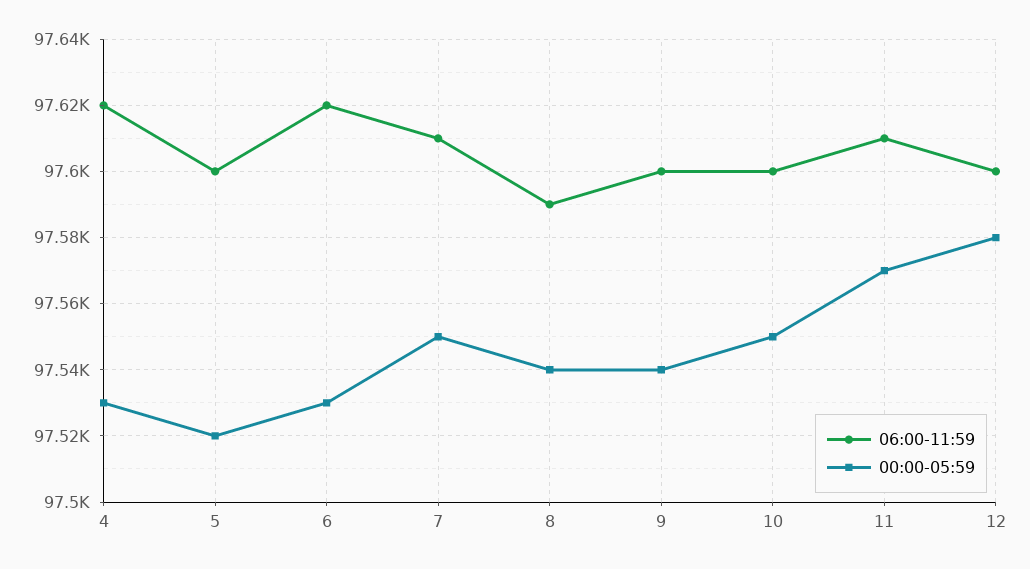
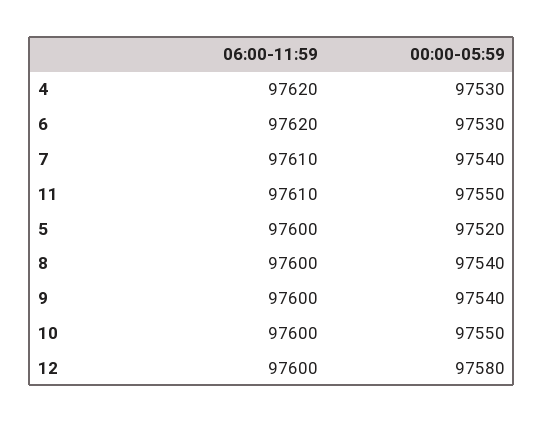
00:00-05:59, 7: 97550 -> 97540
06:00-11:59, 8: 97590 -> 97600
00:00-05:59, 11: 97570 -> 97550

